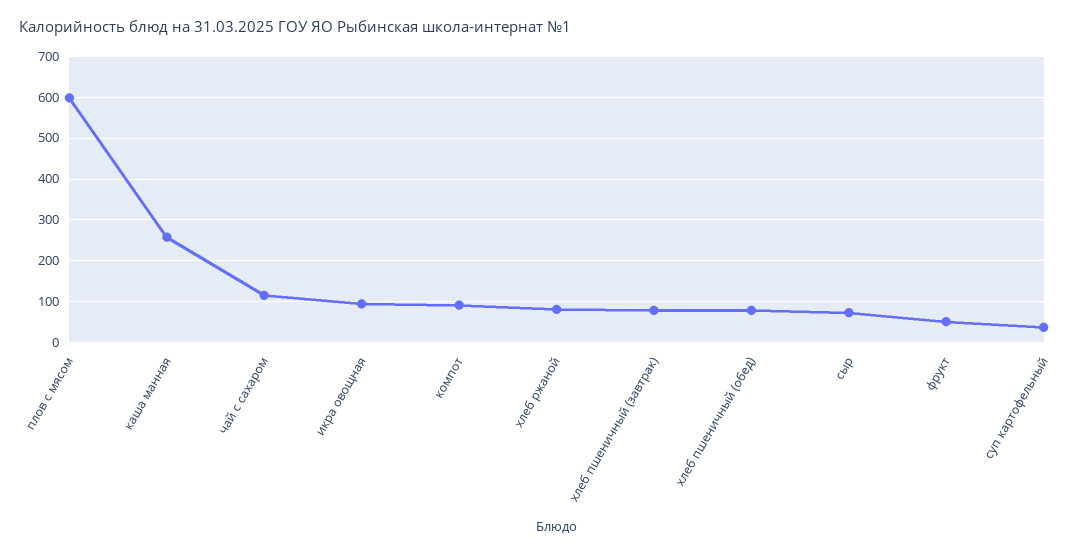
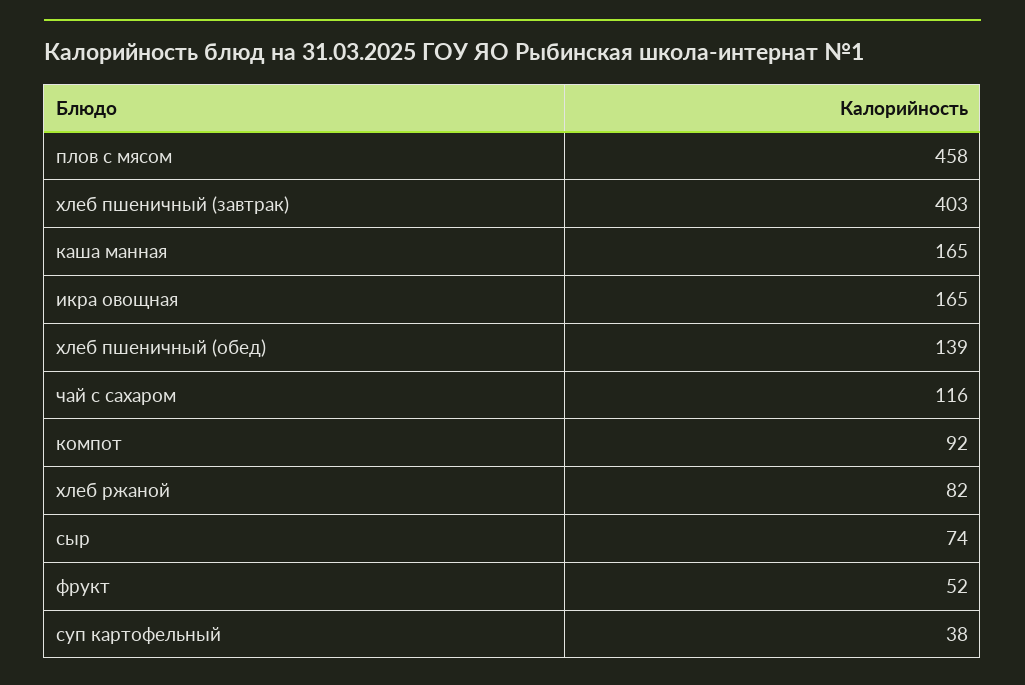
плов с мясом: 600 -> 458
каша манная: 260 -> 165
икра овощная: 100 -> 165
хлеб пшеничный (завтрак): 80 -> 403
хлеб пшеничный (обед): 80 -> 139

